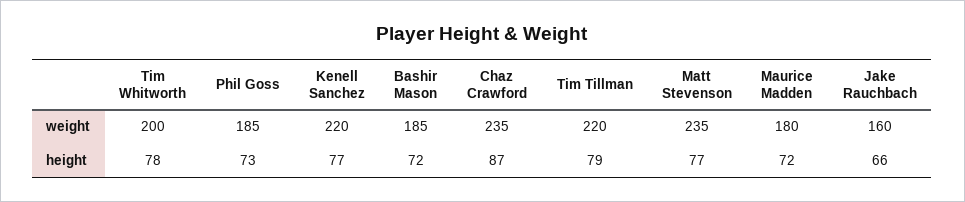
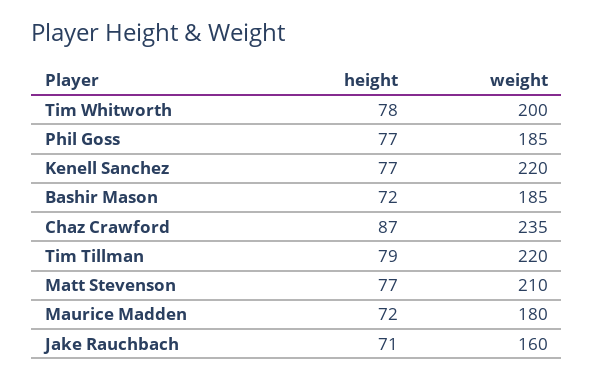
Matt Stevenson, weight: 235 -> 210
Phil Goss, height: 73 -> 77
Jake Rauchbach, height: 66 -> 71

